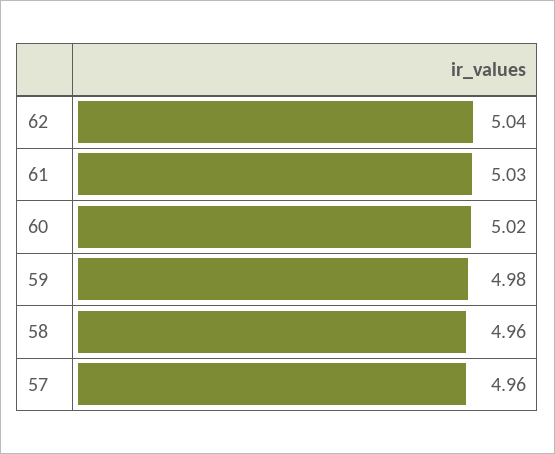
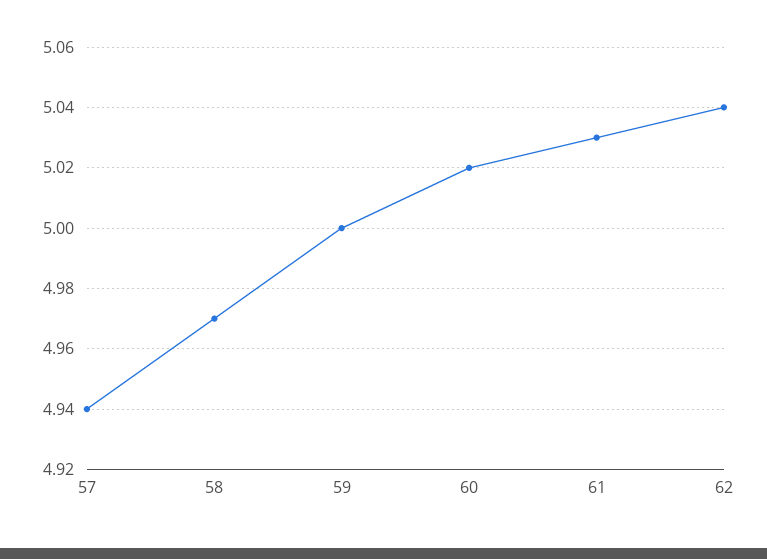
59: 4.98 -> 5
58: 4.96 -> 4.97
57: 4.96 -> 4.94

